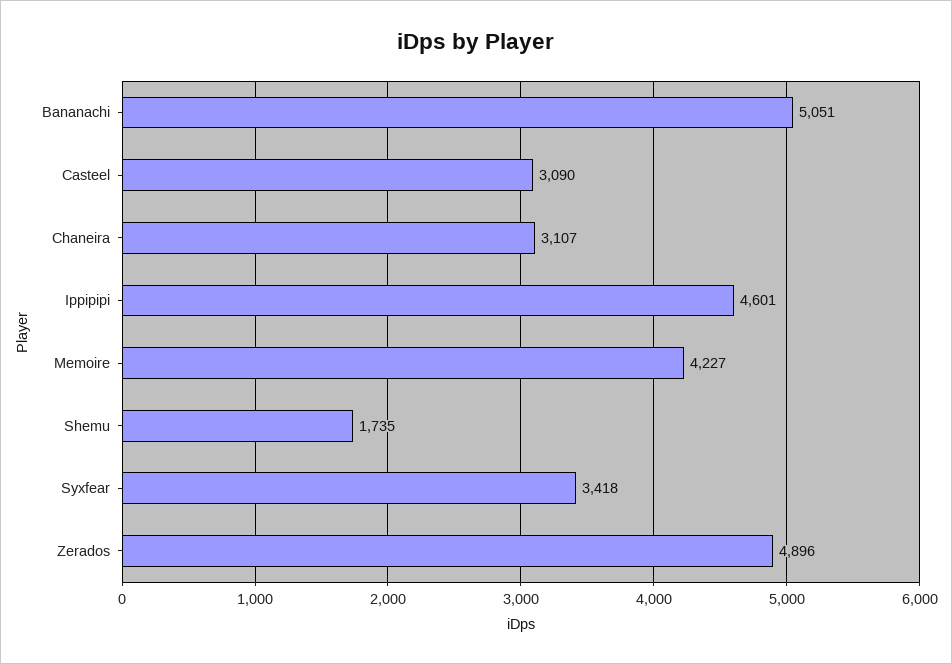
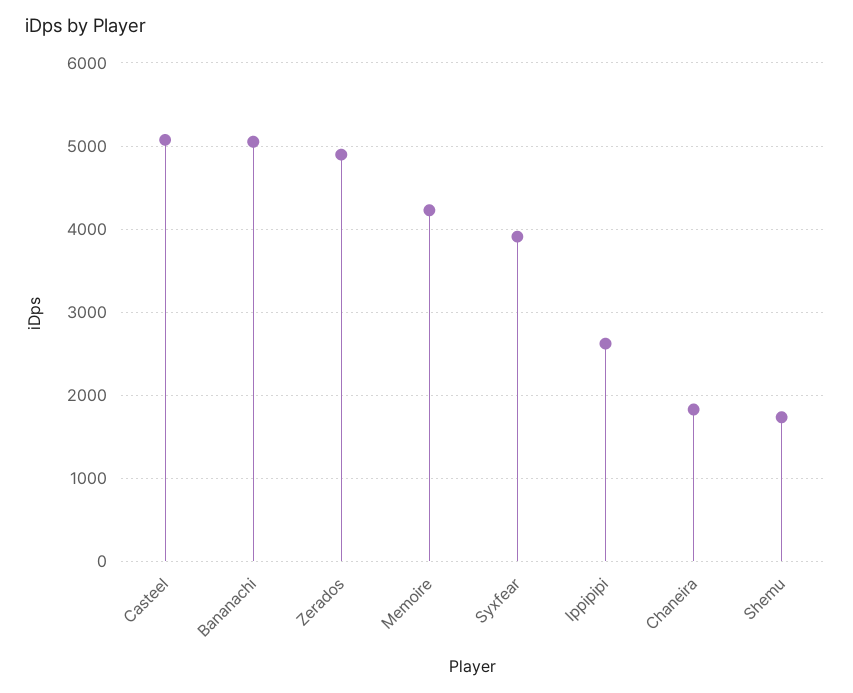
Casteel: 3090 -> 5100
Chaneira: 3107 -> 1800
Ippipipi: 4601 -> 2600
Syxfear: 3418 -> 3900

